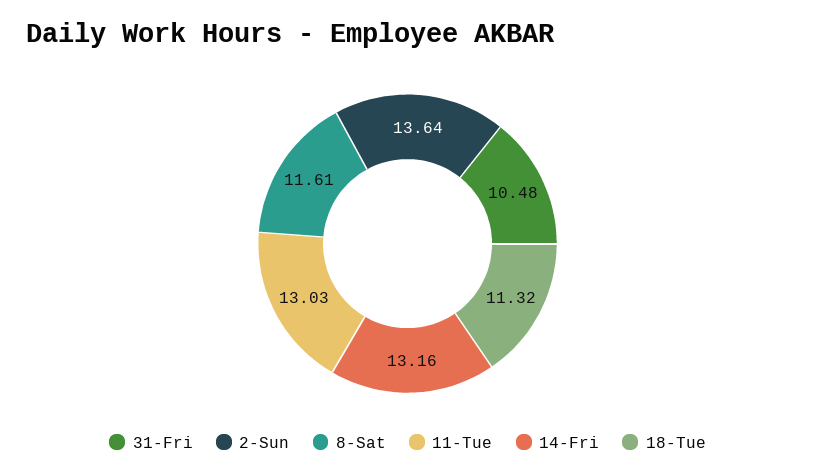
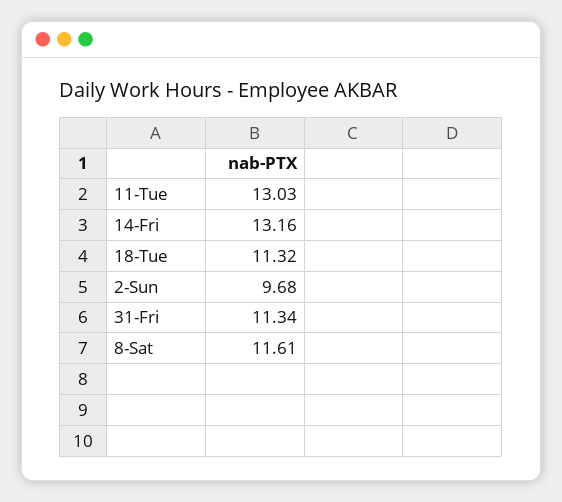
31-Fri: 10.48 -> 11.34
2-Sun: 13.64 -> 9.68

